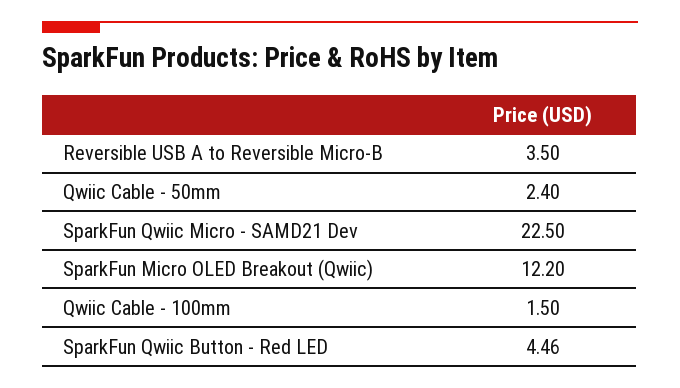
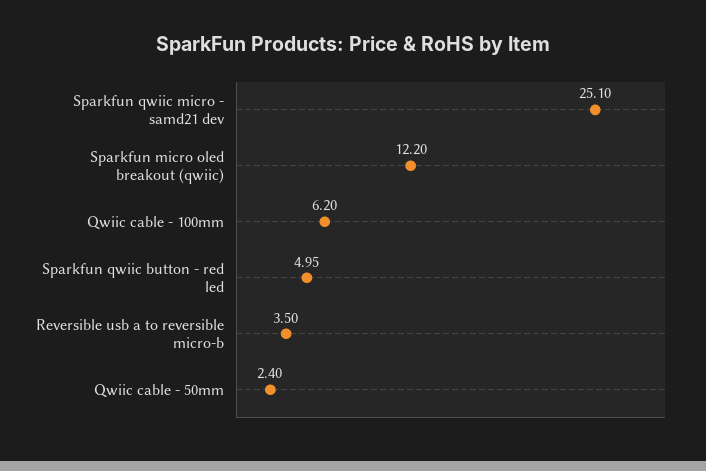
SparkFun Qwiic Micro - SAMD21 Dev: 22.5 -> 25.1
Qwiic Cable - 100mm: 1.5 -> 6.2
SparkFun Qwiic Button - Red LED: 4.46 -> 4.95

